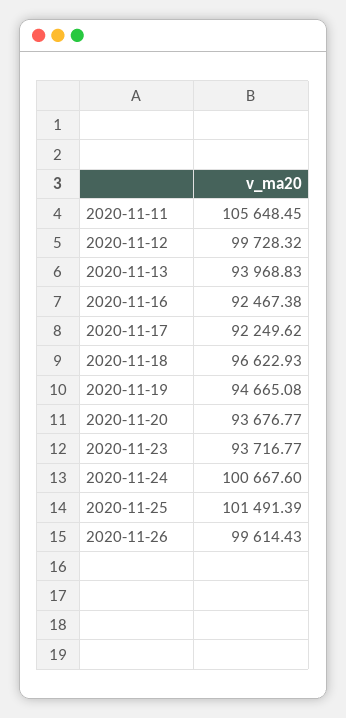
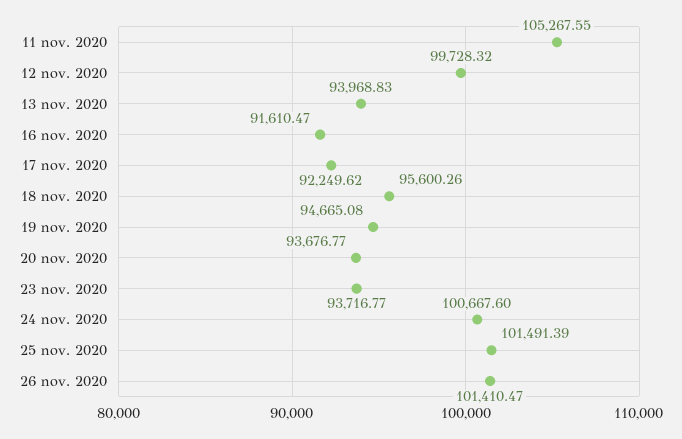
2020-11-11: 105648.45 -> 105267.55
2020-11-16: 92467.38 -> 91610.47
2020-11-18: 96622.93 -> 95600.26
2020-11-26: 99614.43 -> 101410.47

